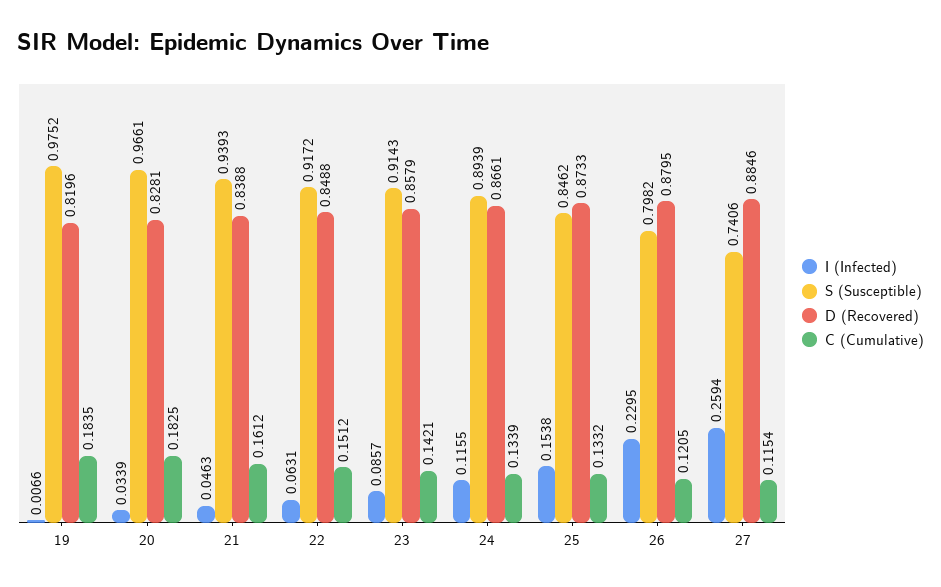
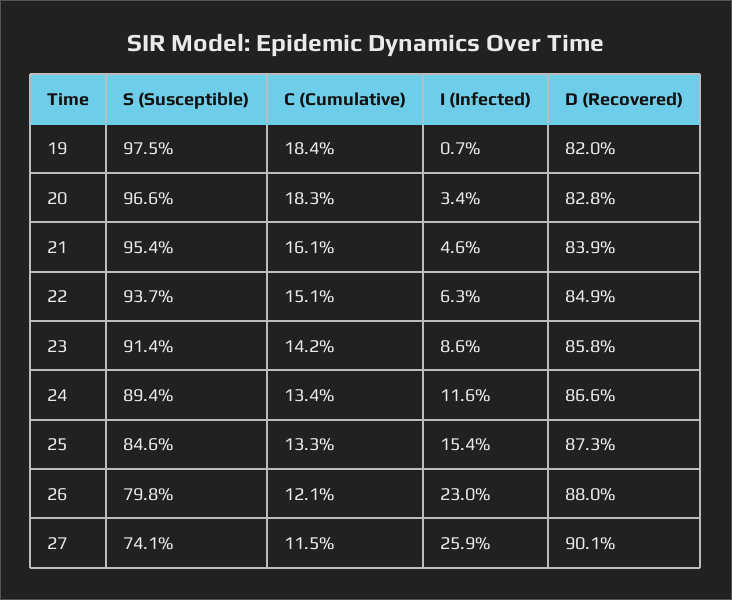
S (Susceptible), 21: 0.9393 -> 0.954
S (Susceptible), 22: 0.9172 -> 0.937
D (Recovered), 27: 0.8846 -> 0.901

